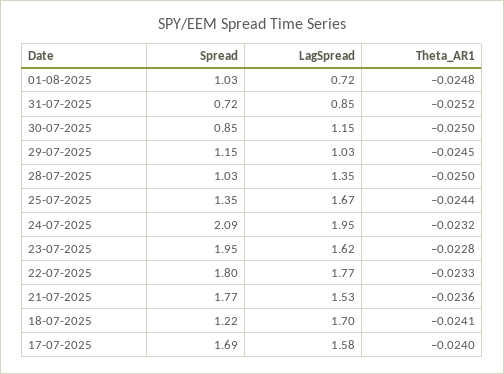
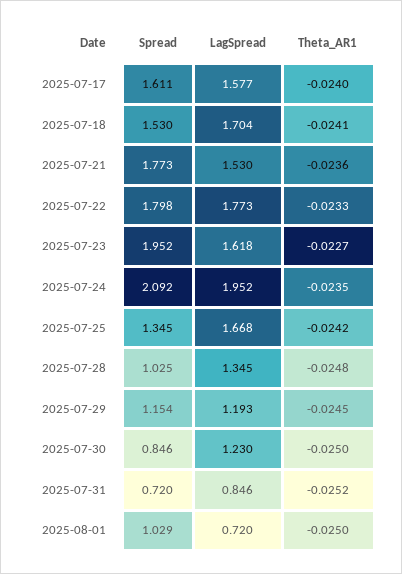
Theta_AR1, 01-08-2025: -0.0248 -> -0.025
LagSpread, 30-07-2025: 1.15 -> 1.23
LagSpread, 29-07-2025: 1.03 -> 1.193
Theta_AR1, 28-07-2025: -0.025 -> -0.0248
Theta_AR1, 25-07-2025: -0.0244 -> -0.0242
Theta_AR1, 24-07-2025: -0.0232 -> -0.0235
Theta_AR1, 23-07-2025: -0.0228 -> -0.0227
Spread, 18-07-2025: 1.22 -> 1.53
Spread, 17-07-2025: 1.69 -> 1.611

